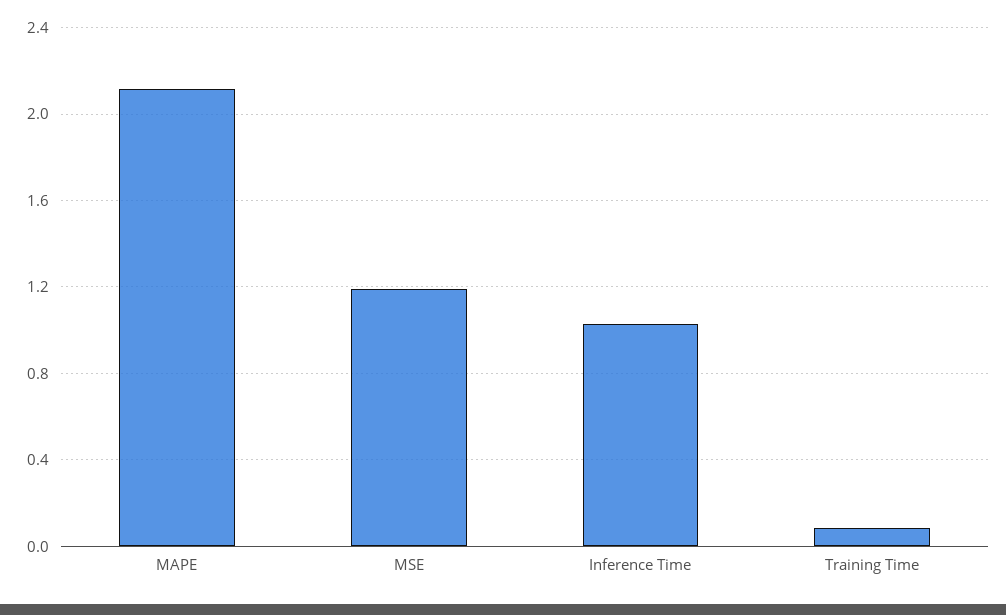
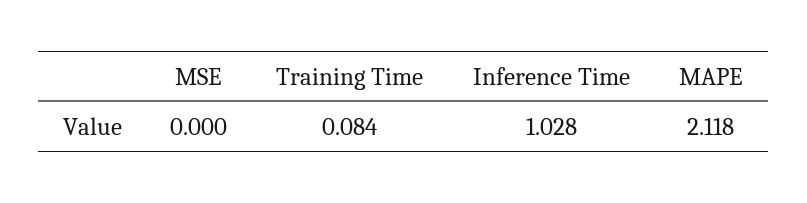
MSE: 1.2 -> 0

